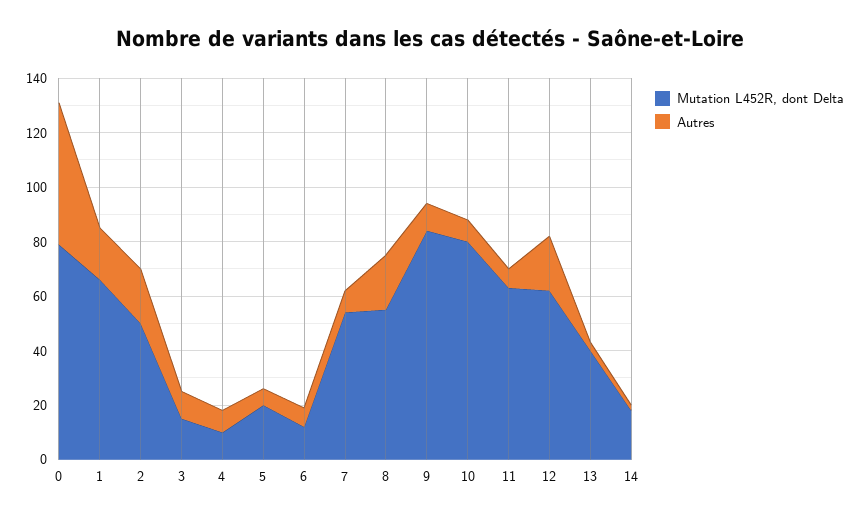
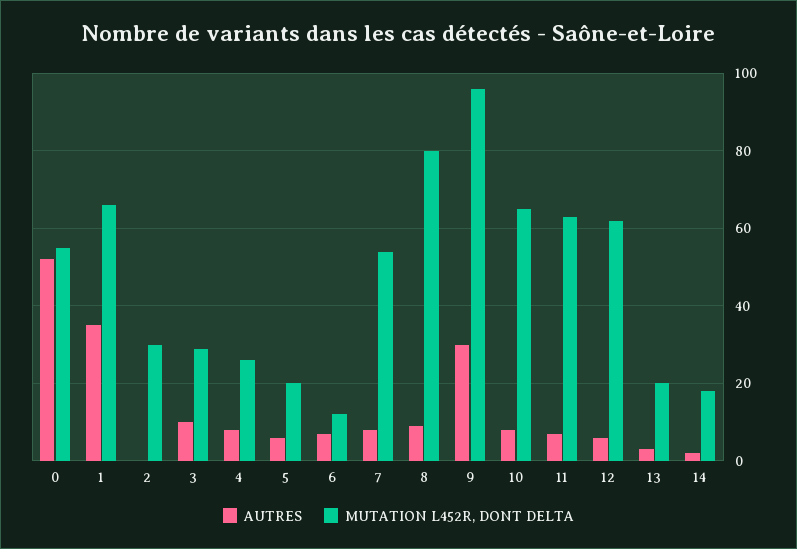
Mutation L452R, dont Delta, 0: 80 -> 55
Autres, 1: 20 -> 35
Mutation L452R, dont Delta, 2: 50 -> 30
Autres, 2: 20 -> 0
Mutation L452R, dont Delta, 3: 15 -> 30
Mutation L452R, dont Delta, 4: 10 -> 25
Mutation L452R, dont Delta, 8: 55 -> 80
Autres, 8: 20 -> 10
Mutation L452R, dont Delta, 9: 85 -> 95
Autres, 9: 10 -> 30
Mutation L452R, dont Delta, 10: 80 -> 65
Autres, 12: 20 -> 5
Mutation L452R, dont Delta, 13: 40 -> 20

